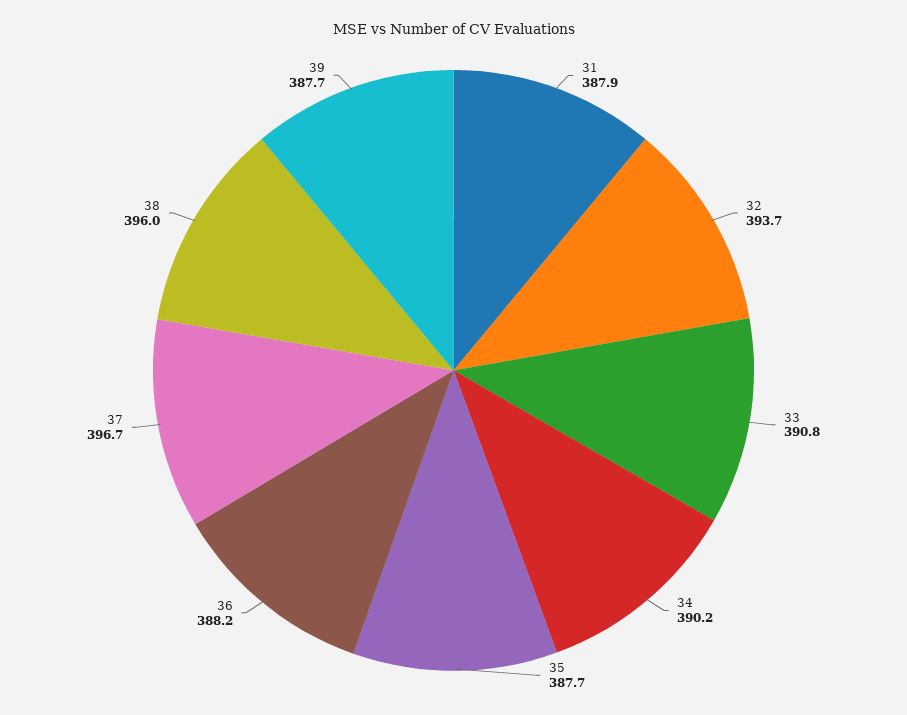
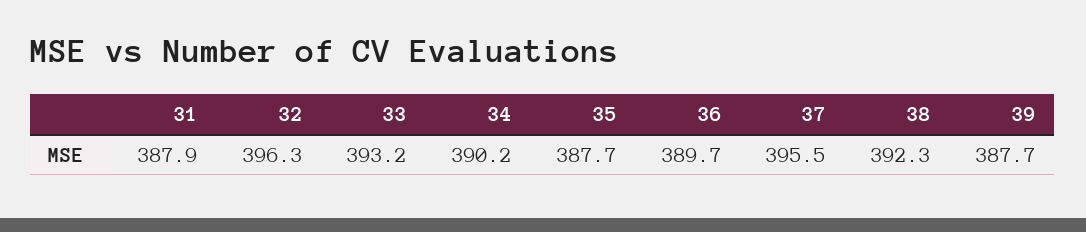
32: 393.7 -> 396.3
33: 390.8 -> 393.2
36: 388.2 -> 389.7
37: 396.7 -> 395.5
38: 396 -> 392.3

